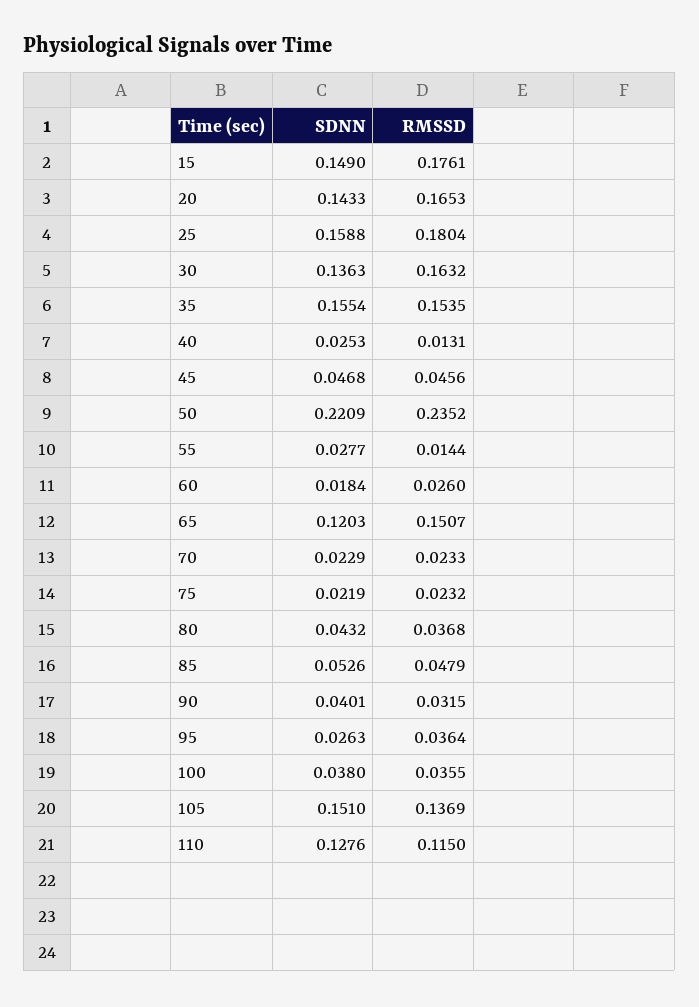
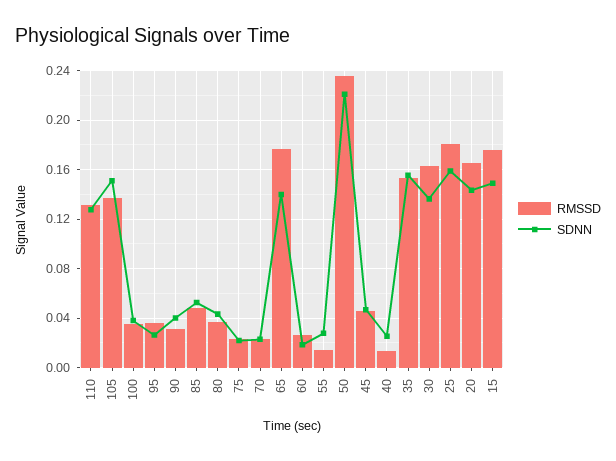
SDNN, 65: 0.1203 -> 0.14
RMSSD, 65: 0.1507 -> 0.175
RMSSD, 110: 0.115 -> 0.13

